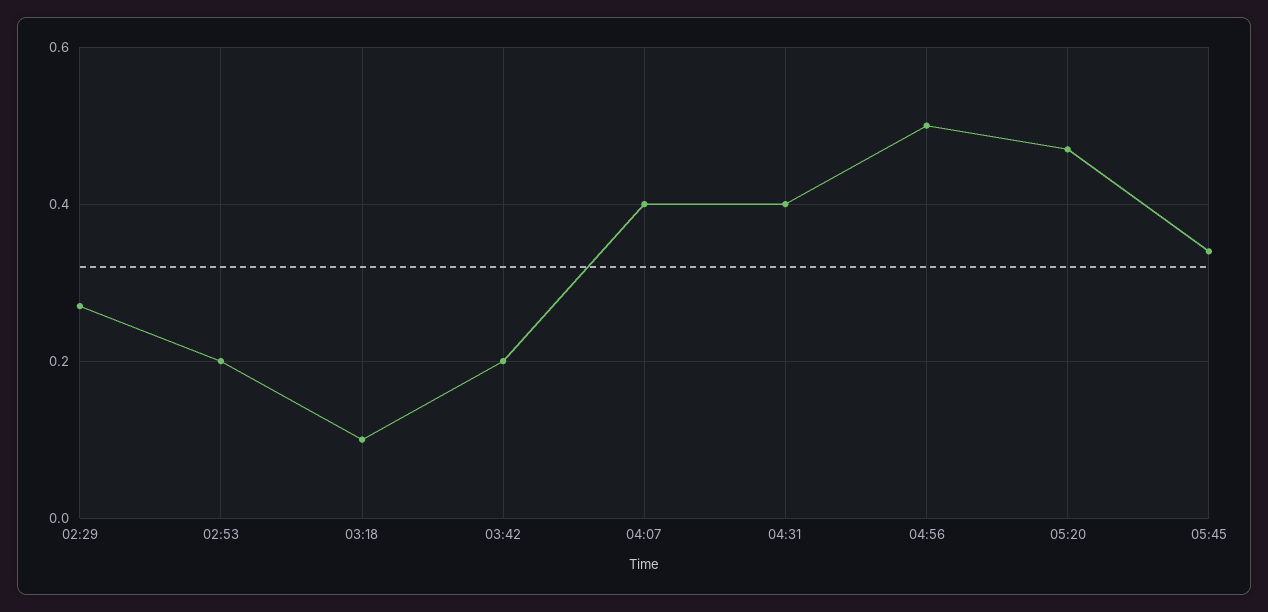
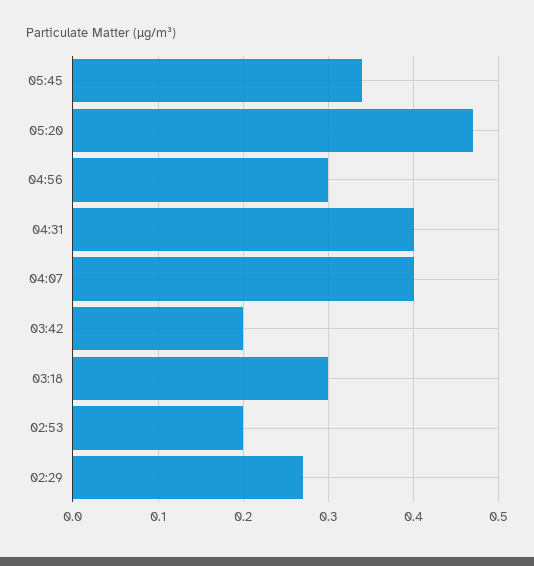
03:18: 0.1 -> 0.3
04:56: 0.5 -> 0.3

